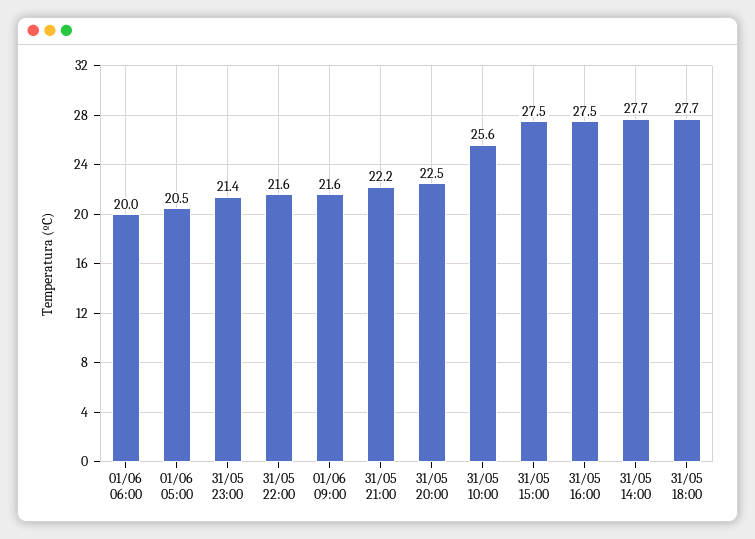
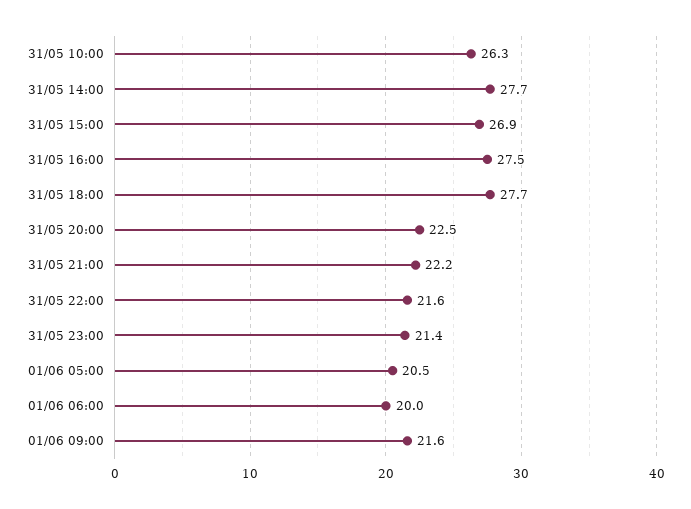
31/05 10:00: 25.6 -> 26.3
31/05 15:00: 27.5 -> 26.9

